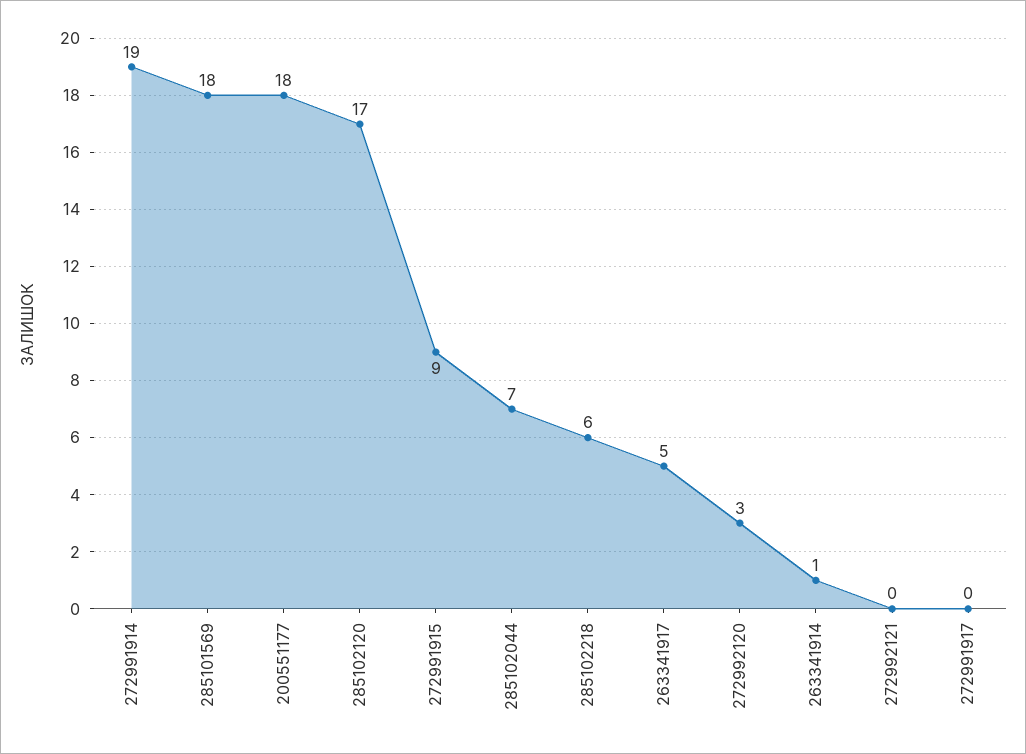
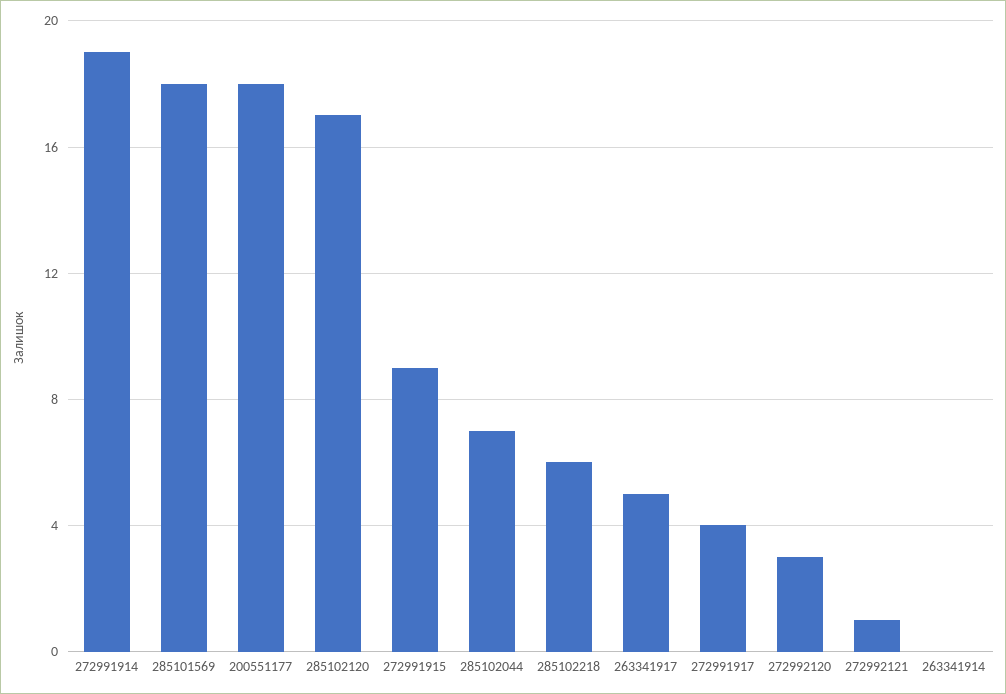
263341914: 1 -> 0
272992121: 0 -> 1
272991917: 0 -> 4

